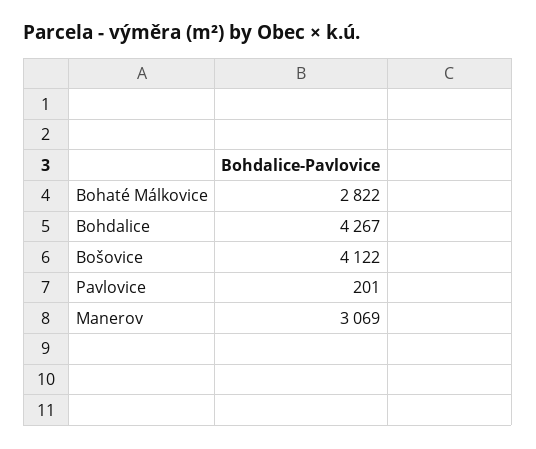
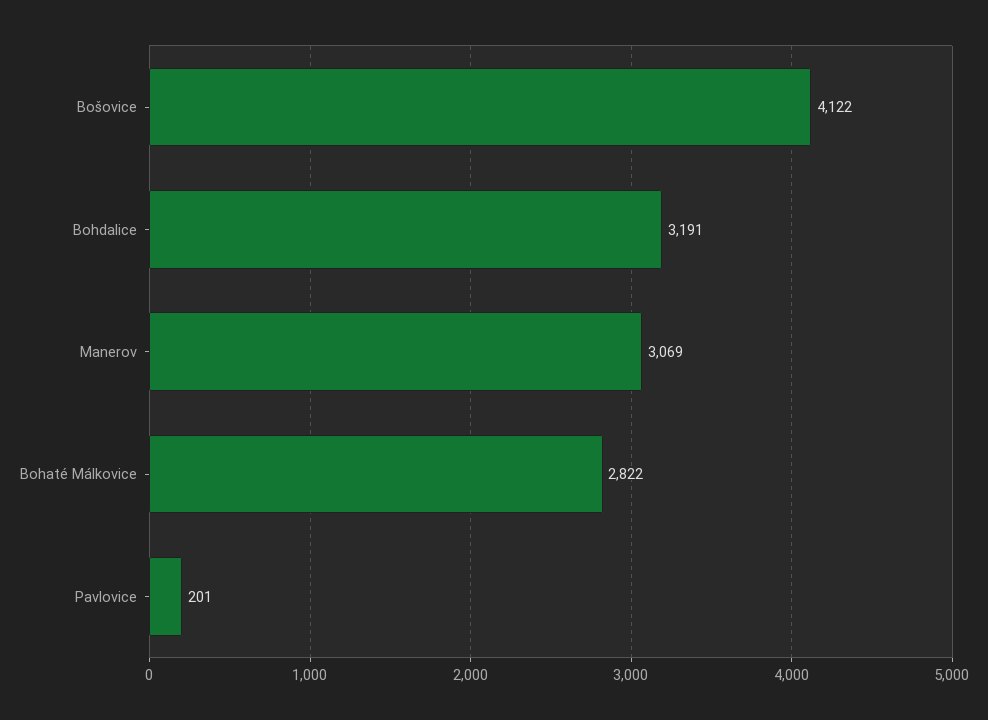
Bohdalice: 4267 -> 3191

